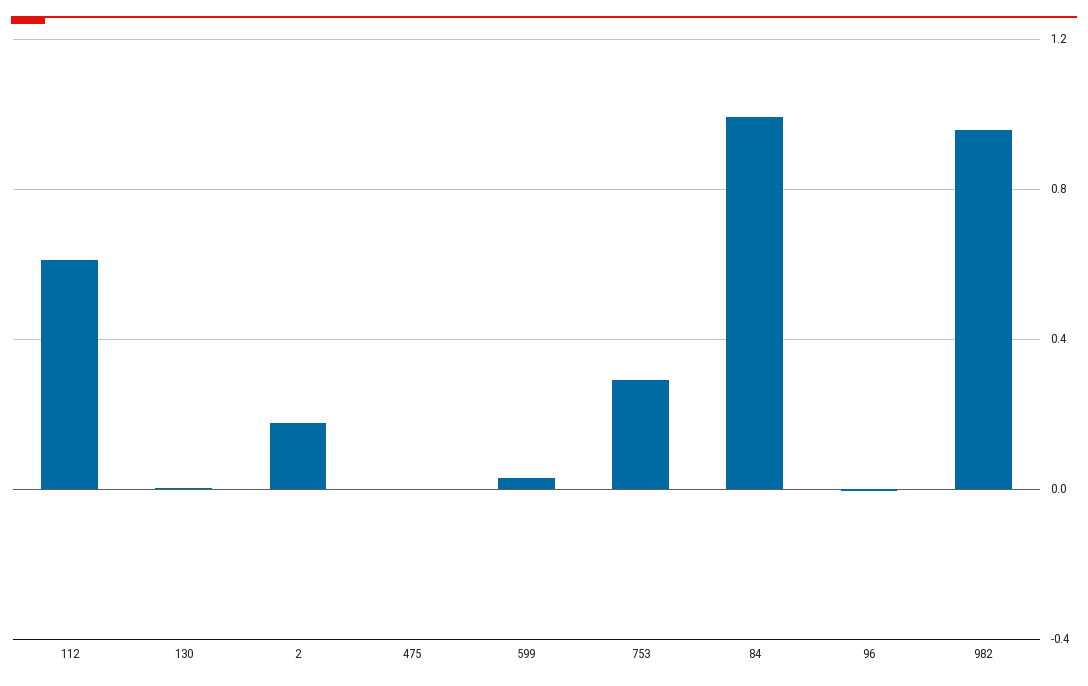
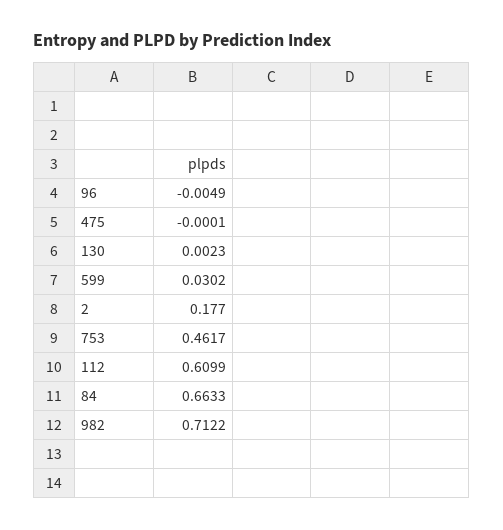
753: 0.3 -> 0.4617
84: 1 -> 0.6633
982: 0.95 -> 0.7122

